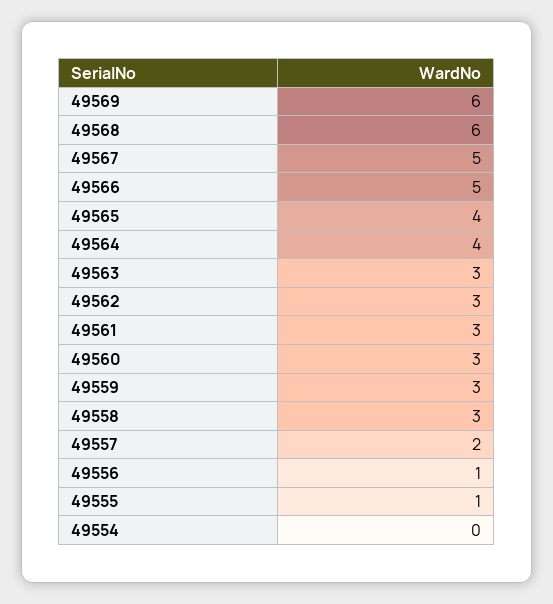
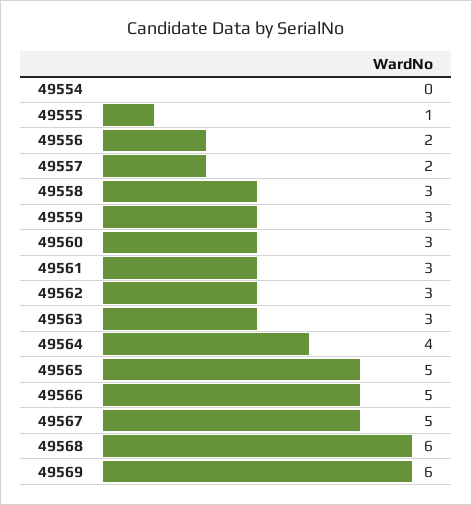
49565: 4 -> 5
49556: 1 -> 2

